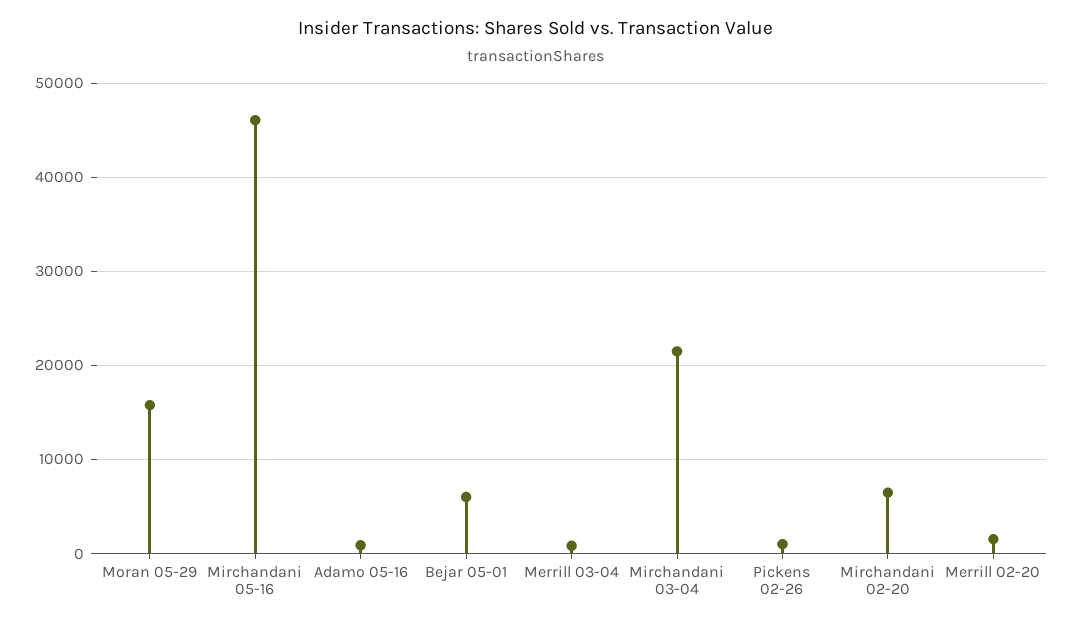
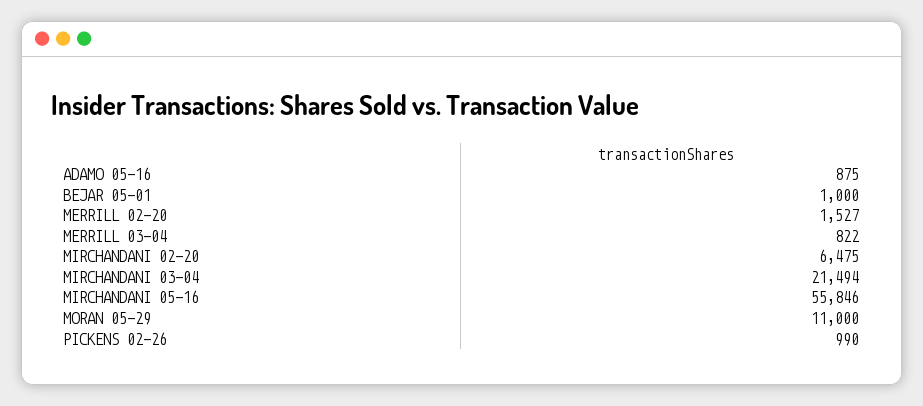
Moran 05-29: 16000 -> 11000
Mirchandani 05-16: 46000 -> 55846
Bejar 05-01: 6000 -> 1000

